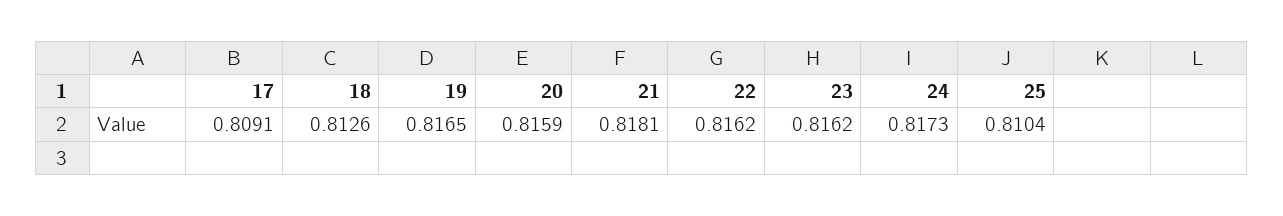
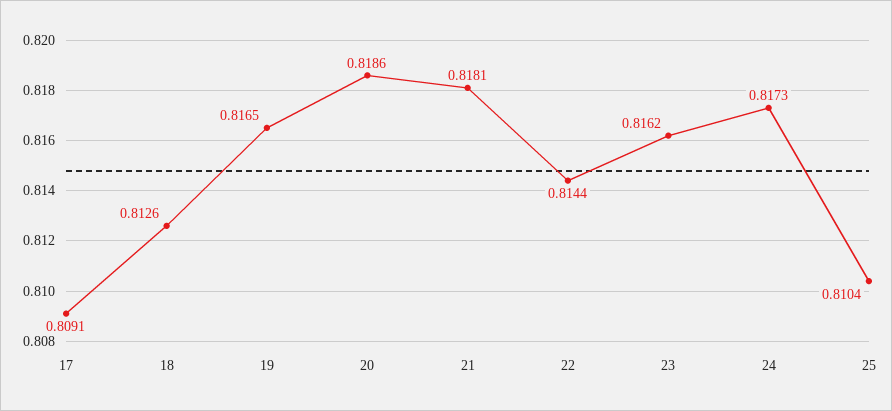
20: 0.8159 -> 0.8186
22: 0.8162 -> 0.8144

